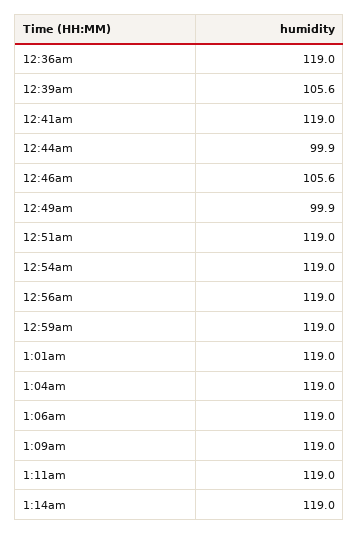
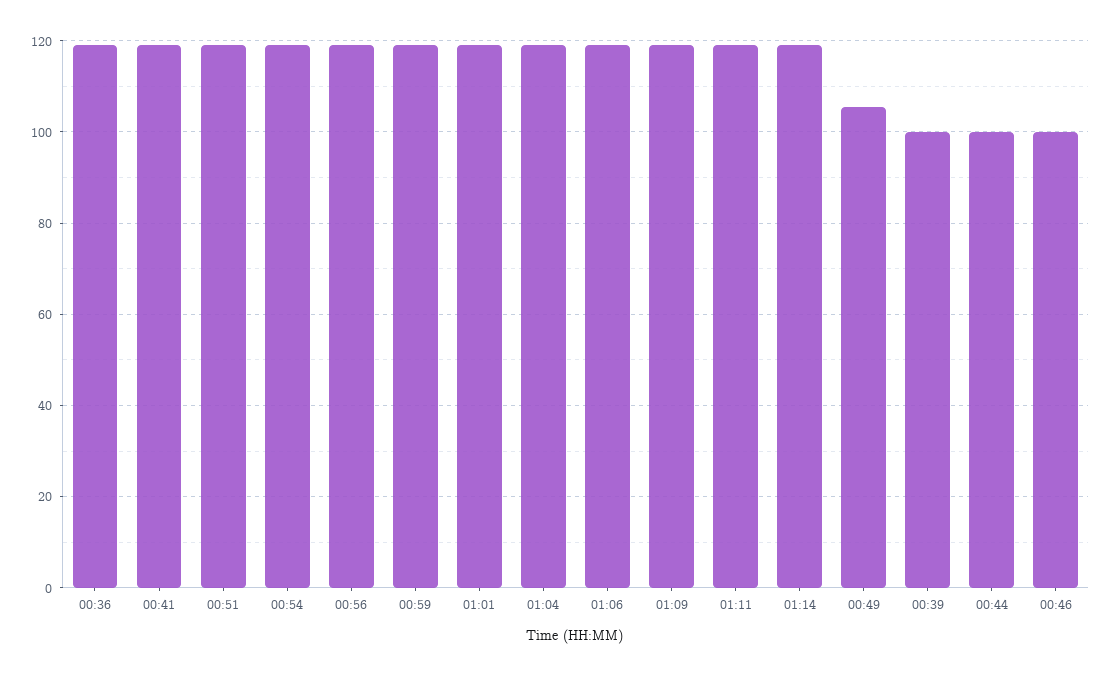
12:39am: 105.6 -> 100
12:46am: 105.6 -> 100
12:49am: 99.9 -> 106

